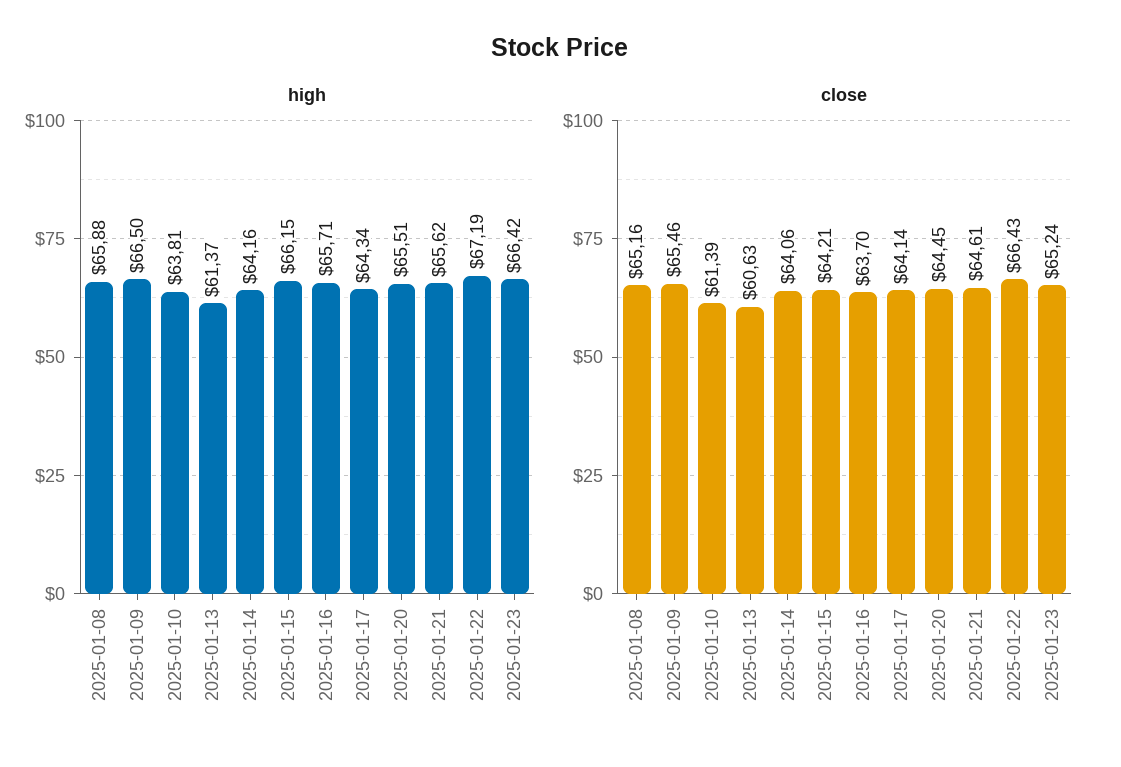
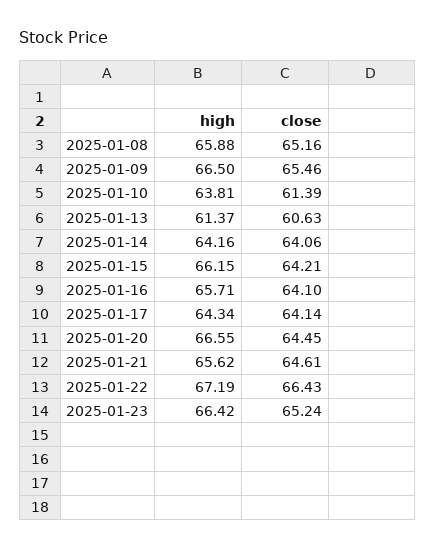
high, 2025-01-20: 65.51 -> 66.55
close, 2025-01-16: 63.7 -> 64.1

